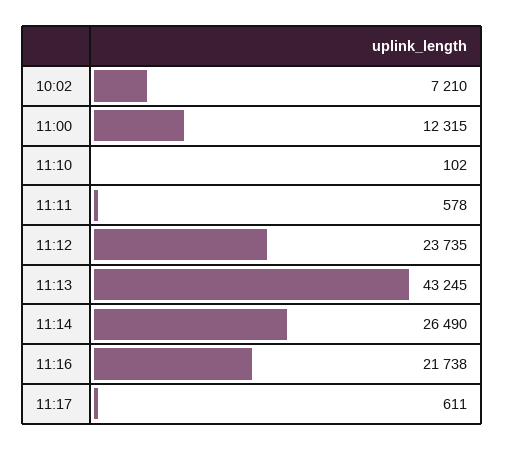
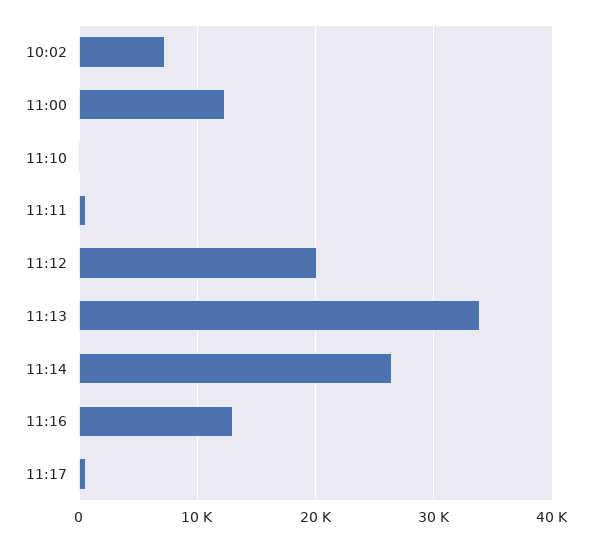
11:12: 23735 -> 20000
11:13: 43245 -> 34000
11:16: 21738 -> 13000

